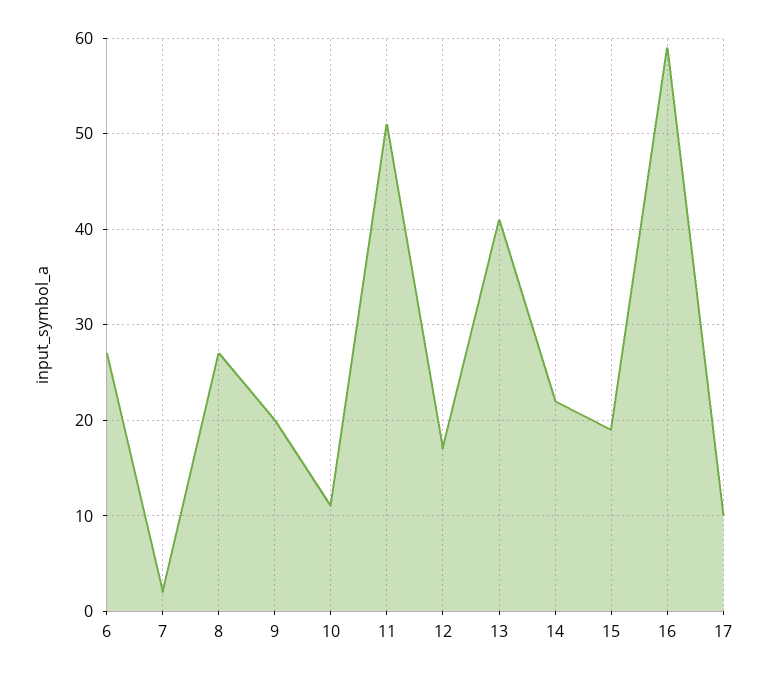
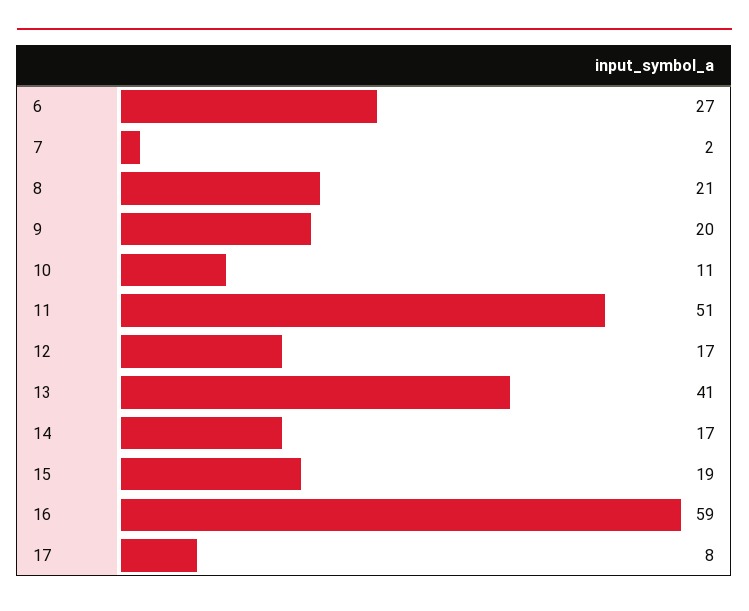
8: 27 -> 21
14: 22 -> 17
17: 10 -> 8

